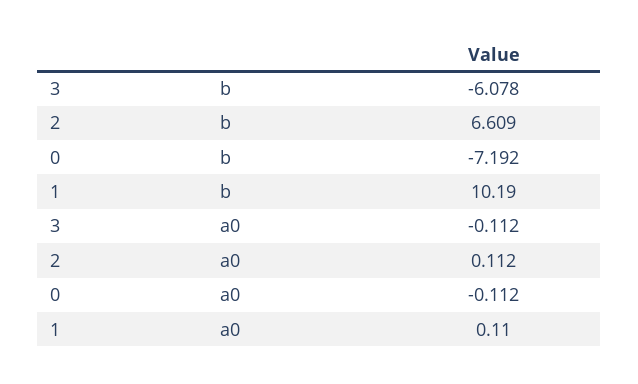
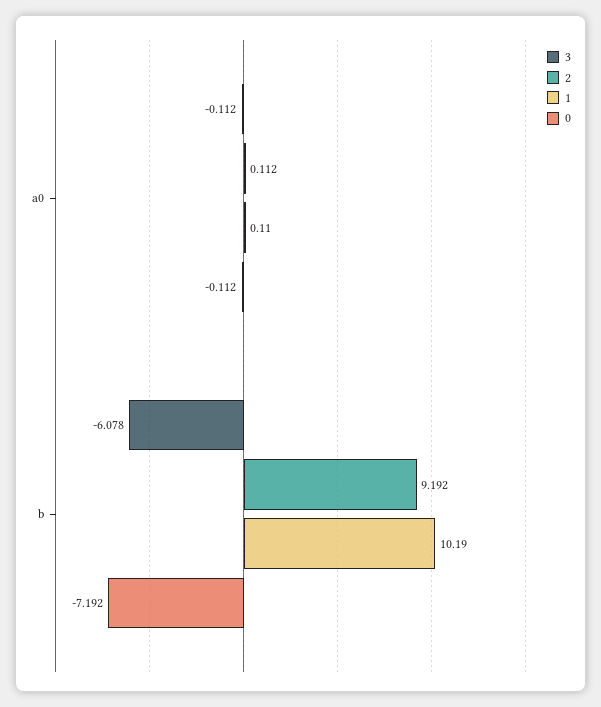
2, b: 6.609 -> 9.192

